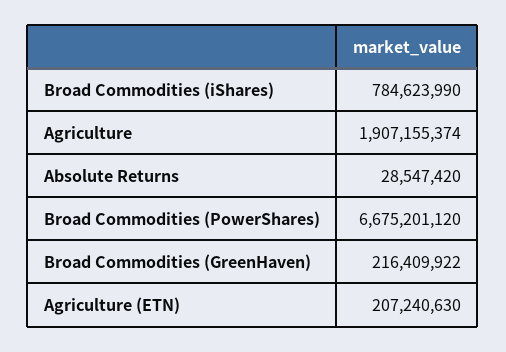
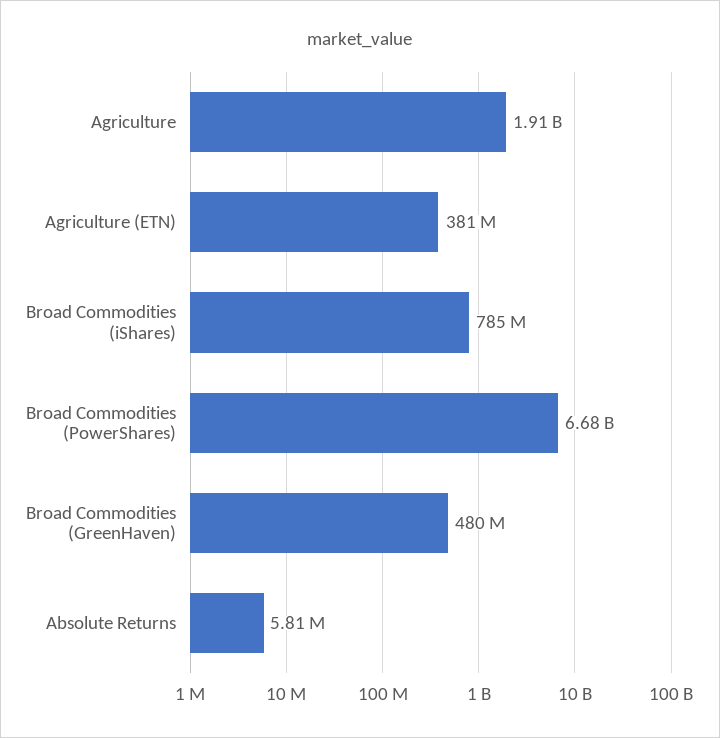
Absolute Returns: 28547420 -> 5810000
Broad Commodities (GreenHaven): 216409922 -> 480000000
Agriculture (ETN): 207240630 -> 381000000

